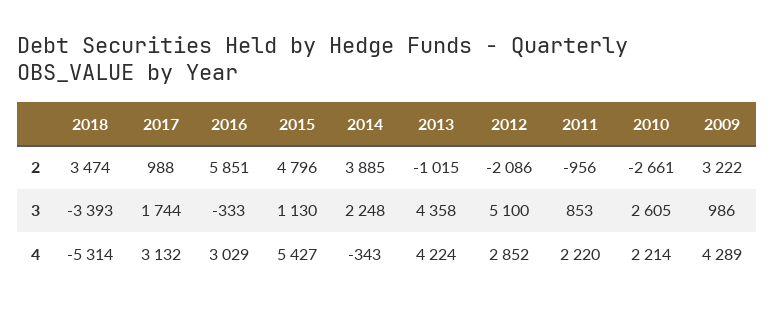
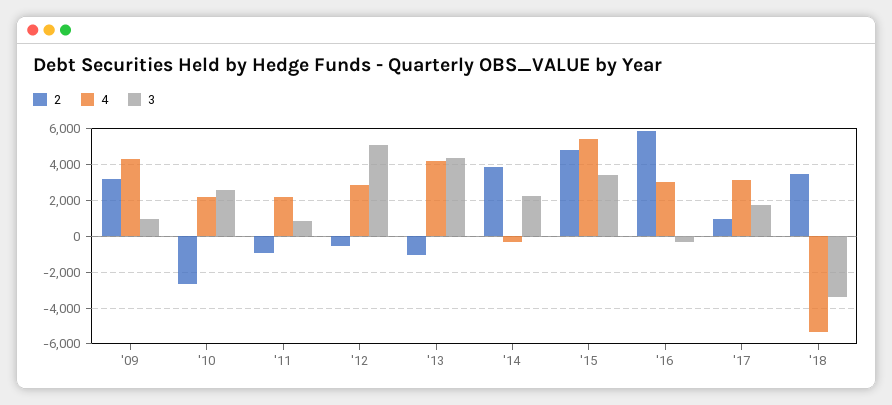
2, 2012: -2086 -> -500
3, 2015: 1130 -> 3500

